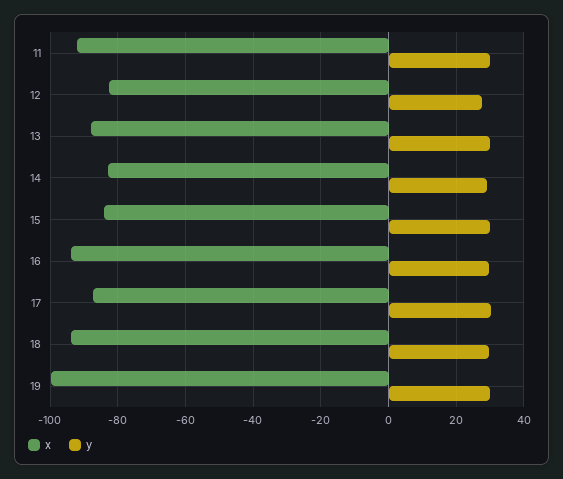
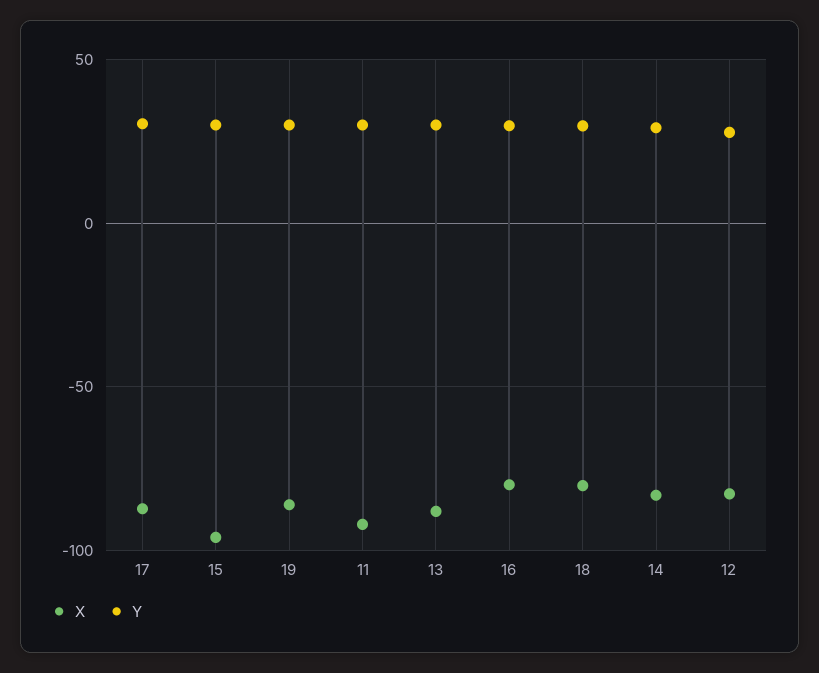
x, 15: -84 -> -95
x, 16: -94 -> -80
x, 18: -94 -> -80
x, 19: -100 -> -85

